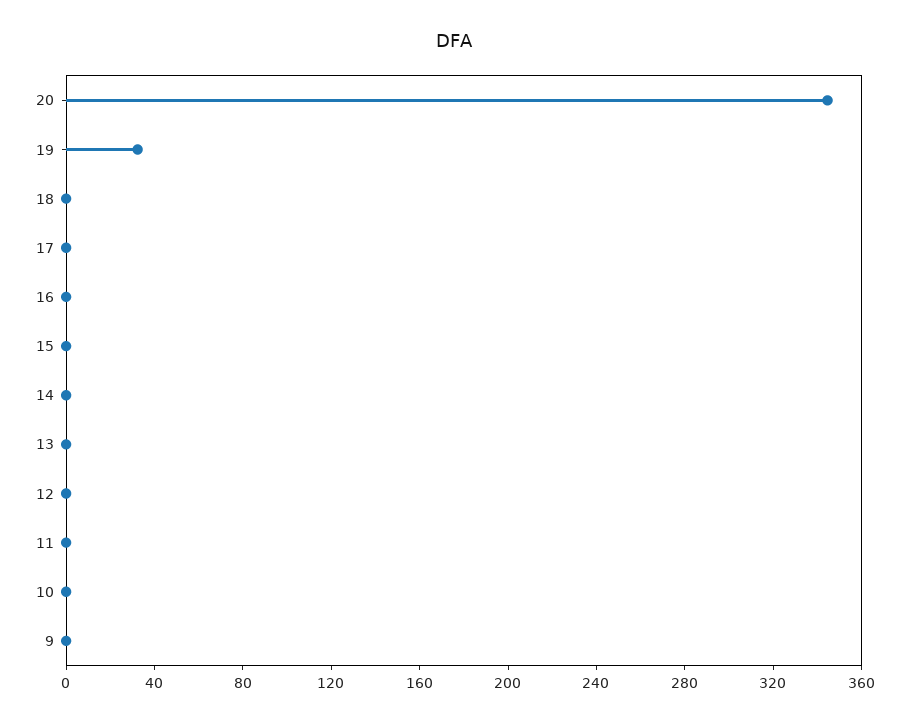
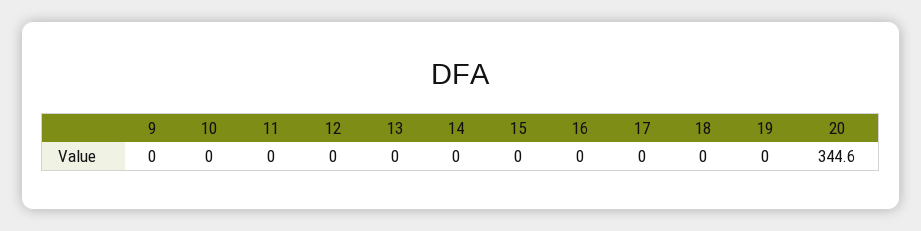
19: 30 -> 0

